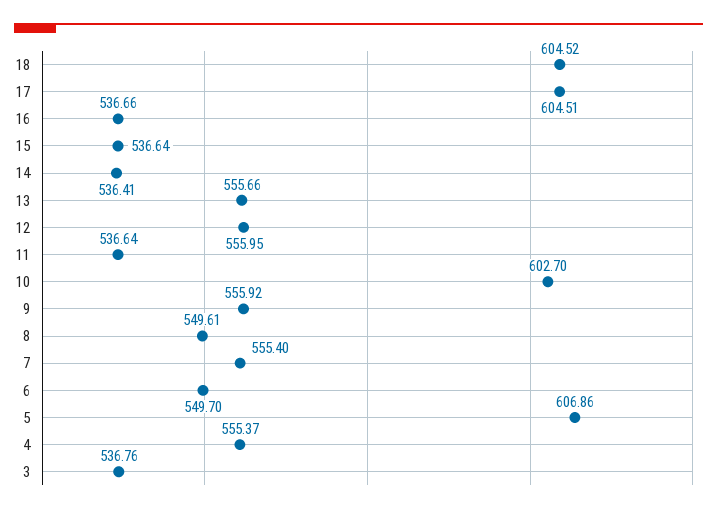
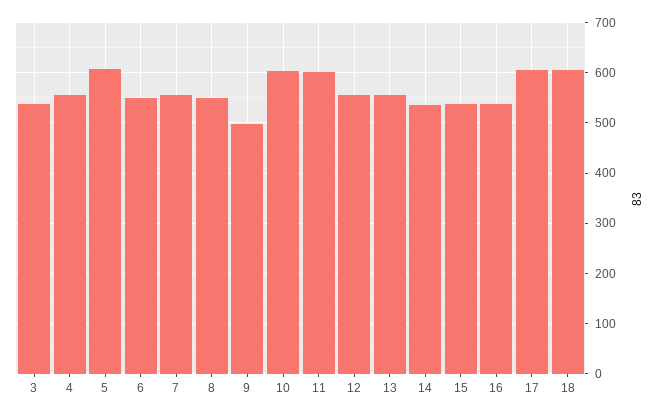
11: 536.64 -> 600
9: 555.92 -> 500

